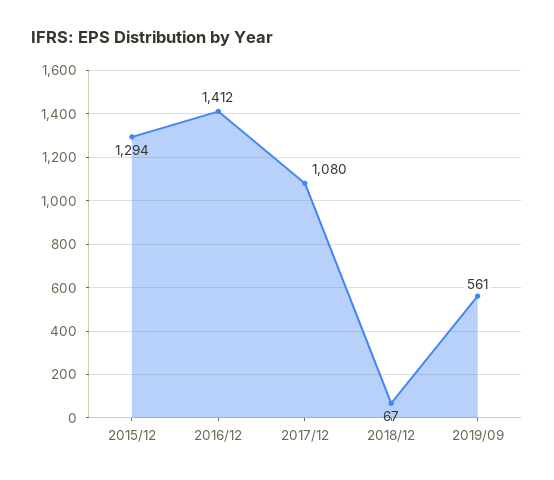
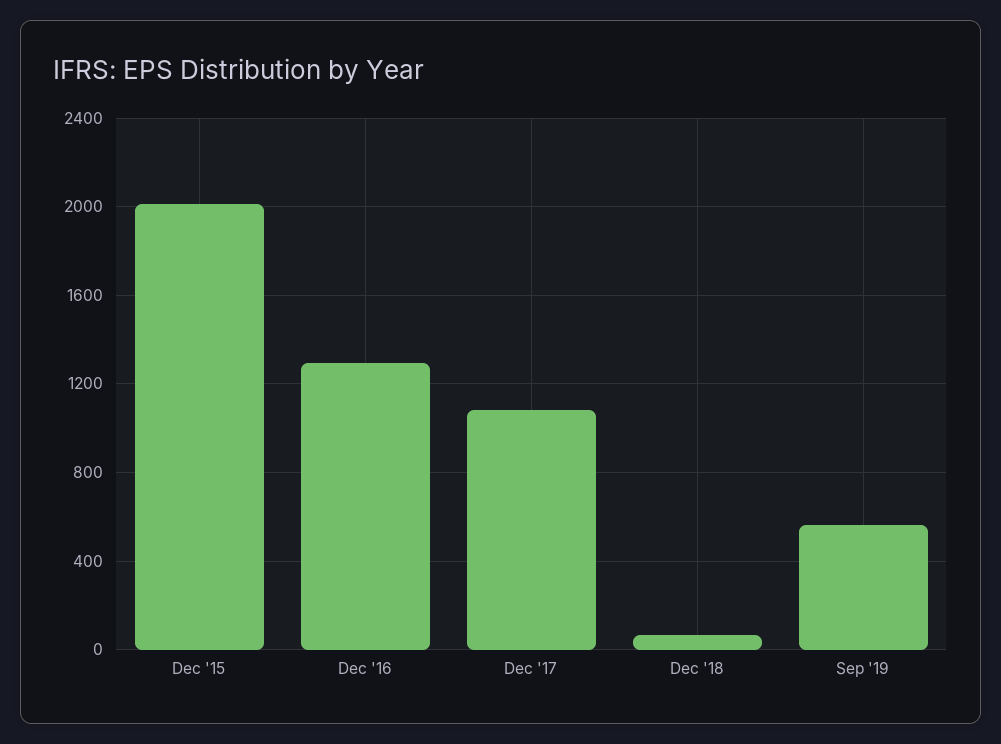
2015/12: 1294 -> 2000
2016/12: 1412 -> 1300

